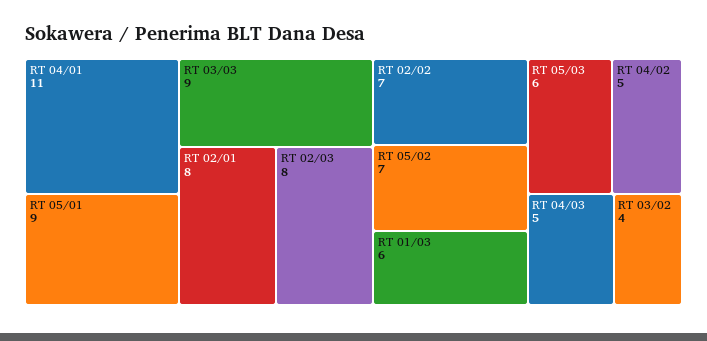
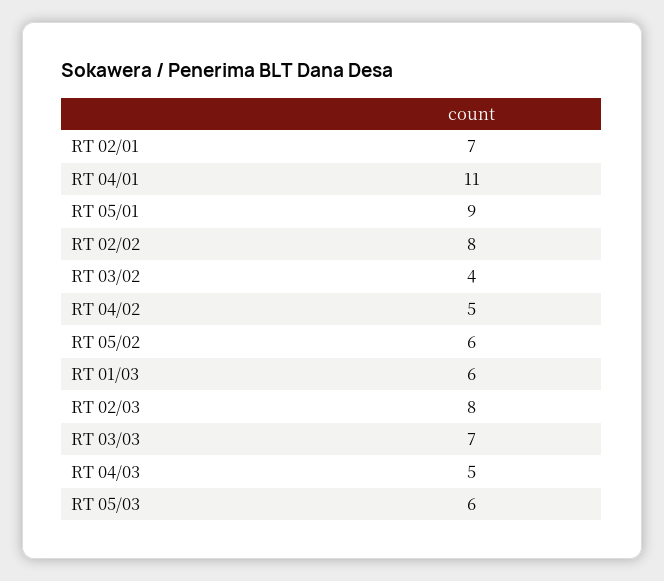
RT 03/03: 9 -> 7
RT 02/01: 8 -> 7
RT 02/02: 7 -> 8
RT 05/02: 7 -> 6

